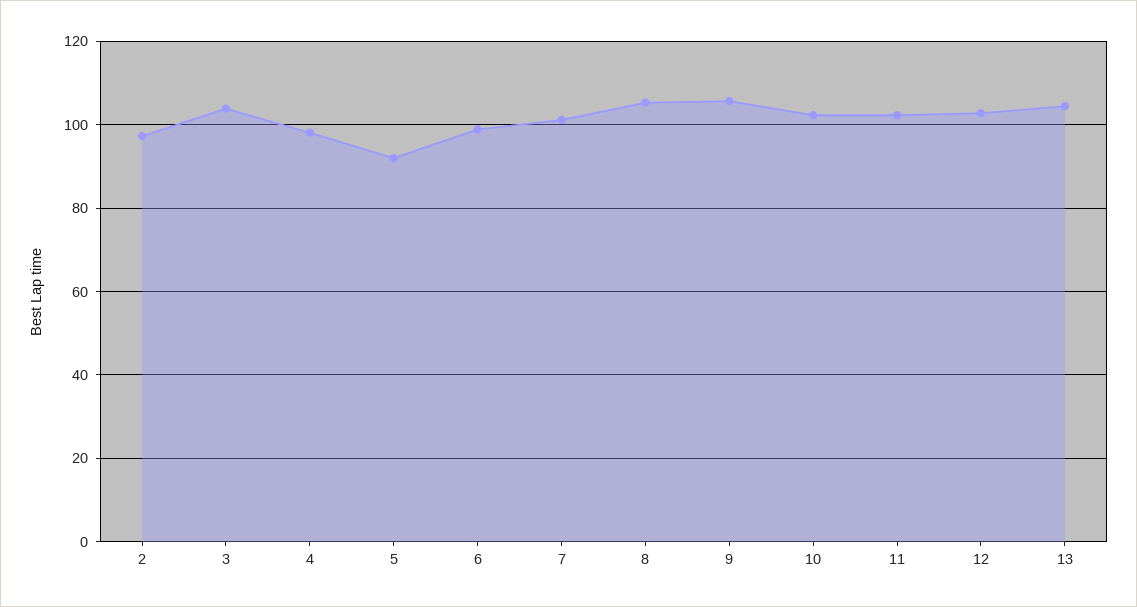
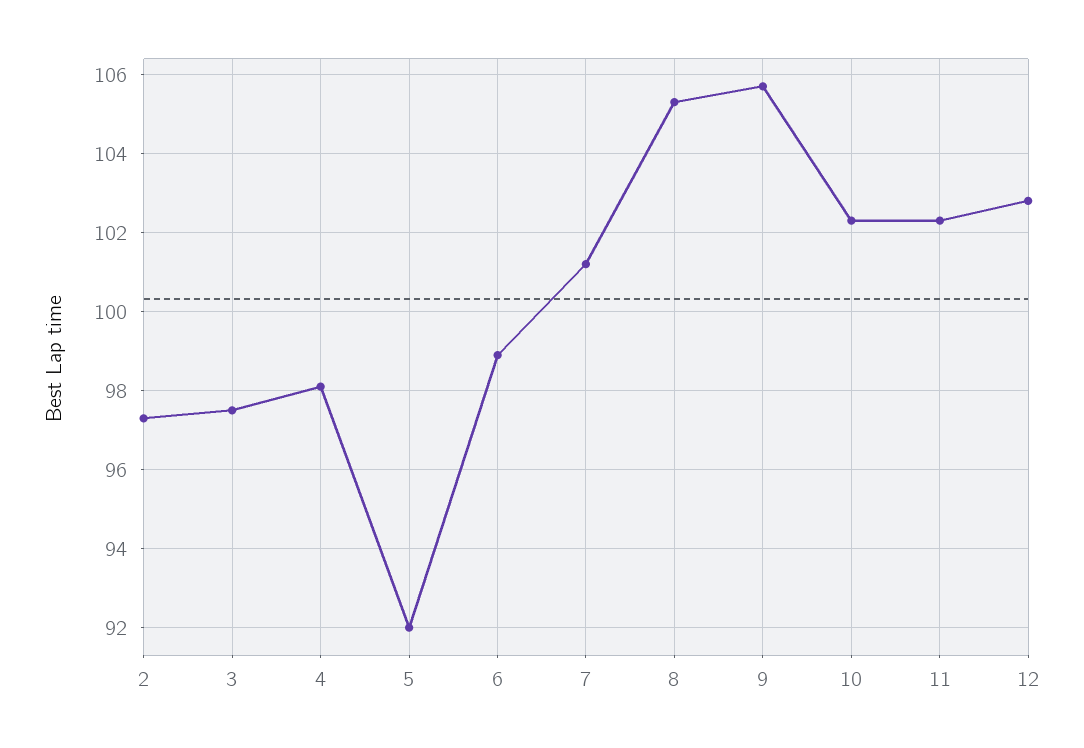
3: 104 -> 97.5
13: 104 -> none

